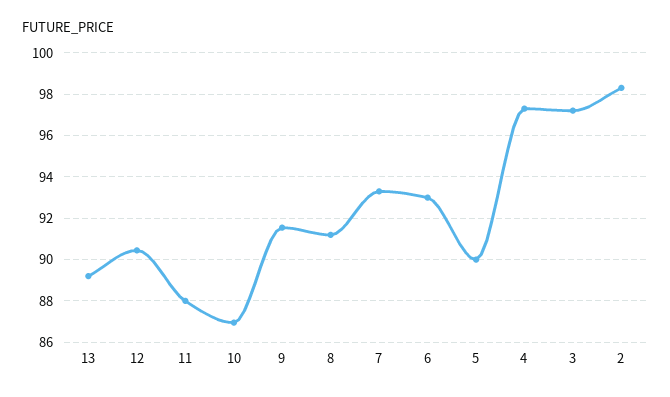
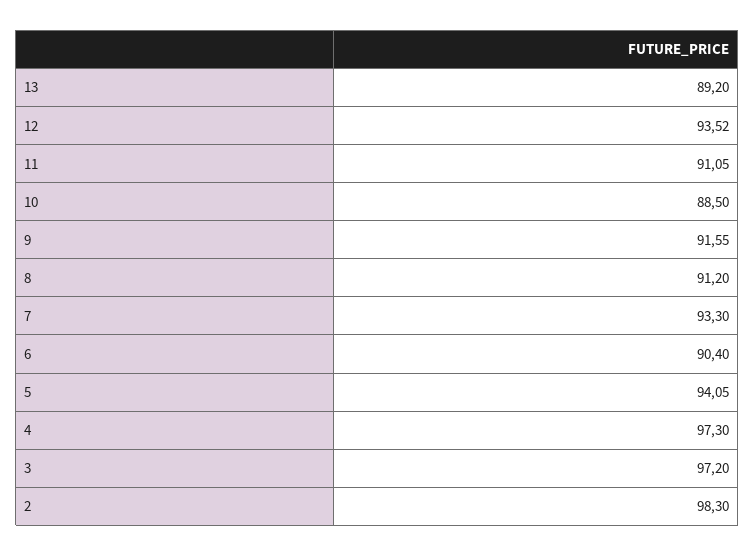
12: 90.5 -> 93.52
11: 88 -> 91.05
10: 87 -> 88.5
6: 93 -> 90.4
5: 90 -> 94.05

